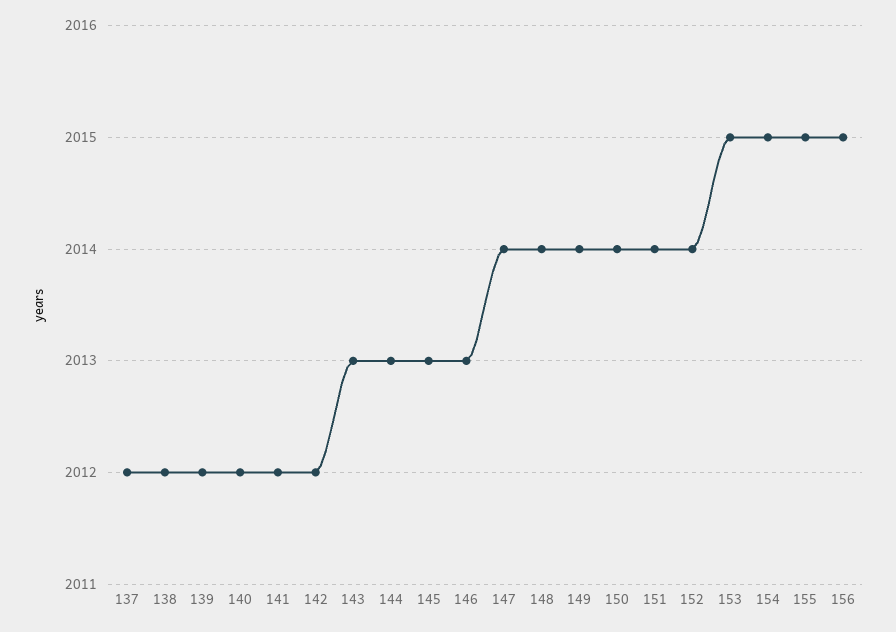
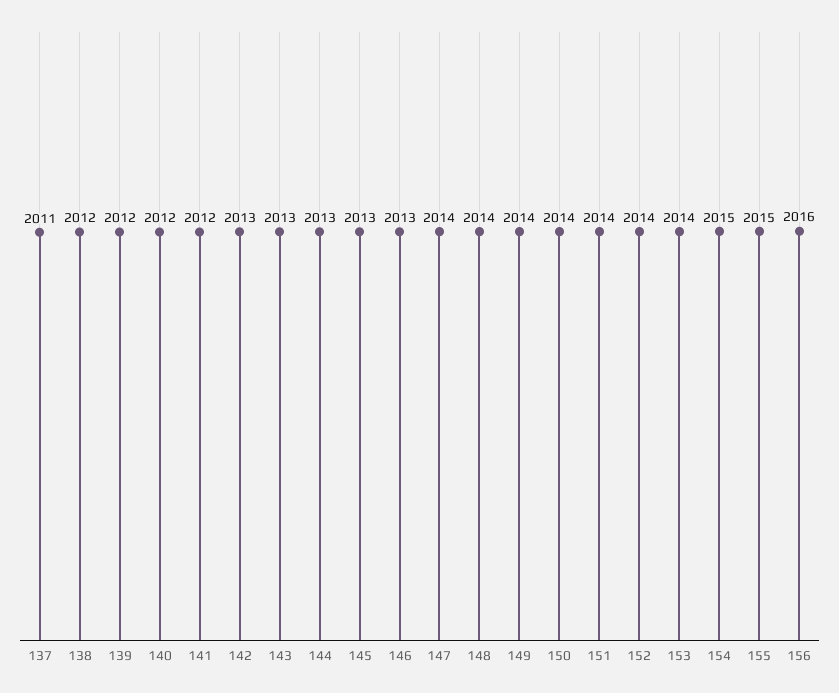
137: 2012 -> 2011
142: 2012 -> 2013
153: 2015 -> 2014
156: 2015 -> 2016

